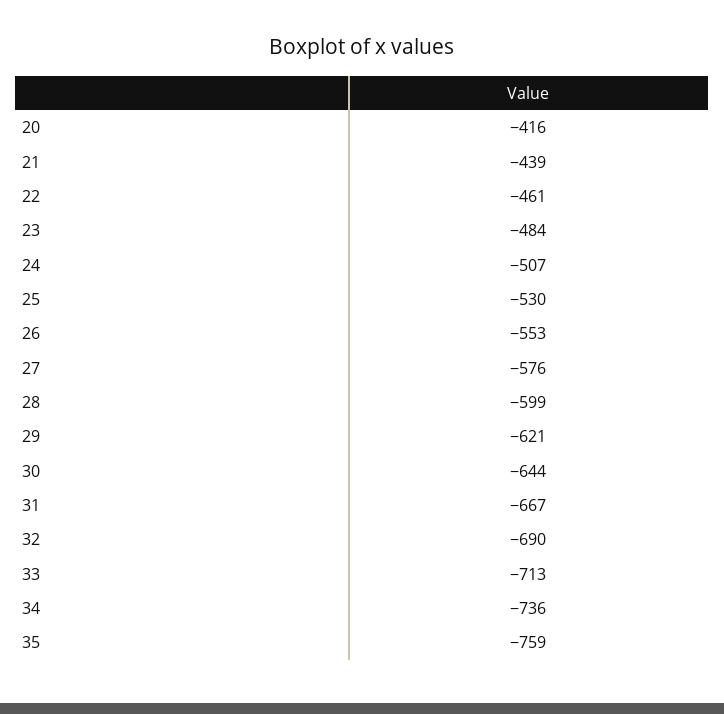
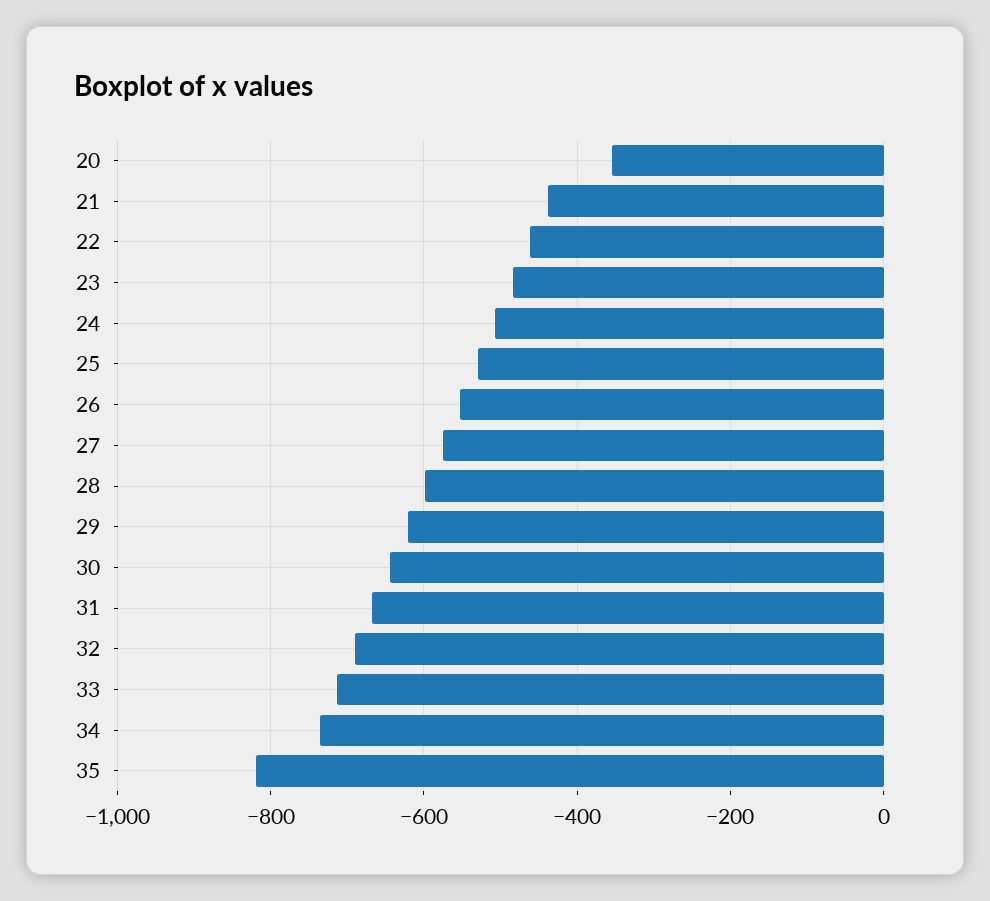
20: -416 -> -360
35: -759 -> -820

